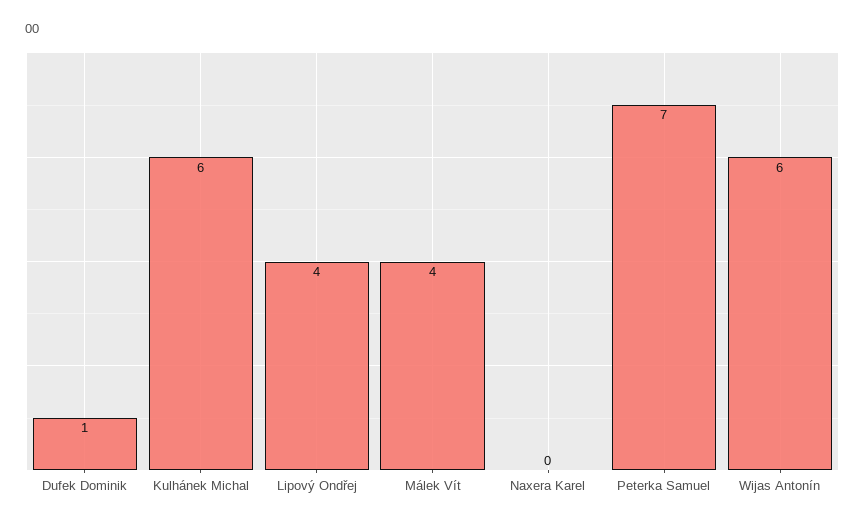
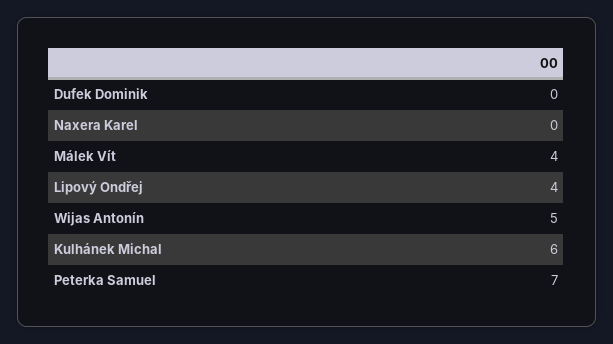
Dufek Dominik: 1 -> 0
Wijas Antonín: 6 -> 5

